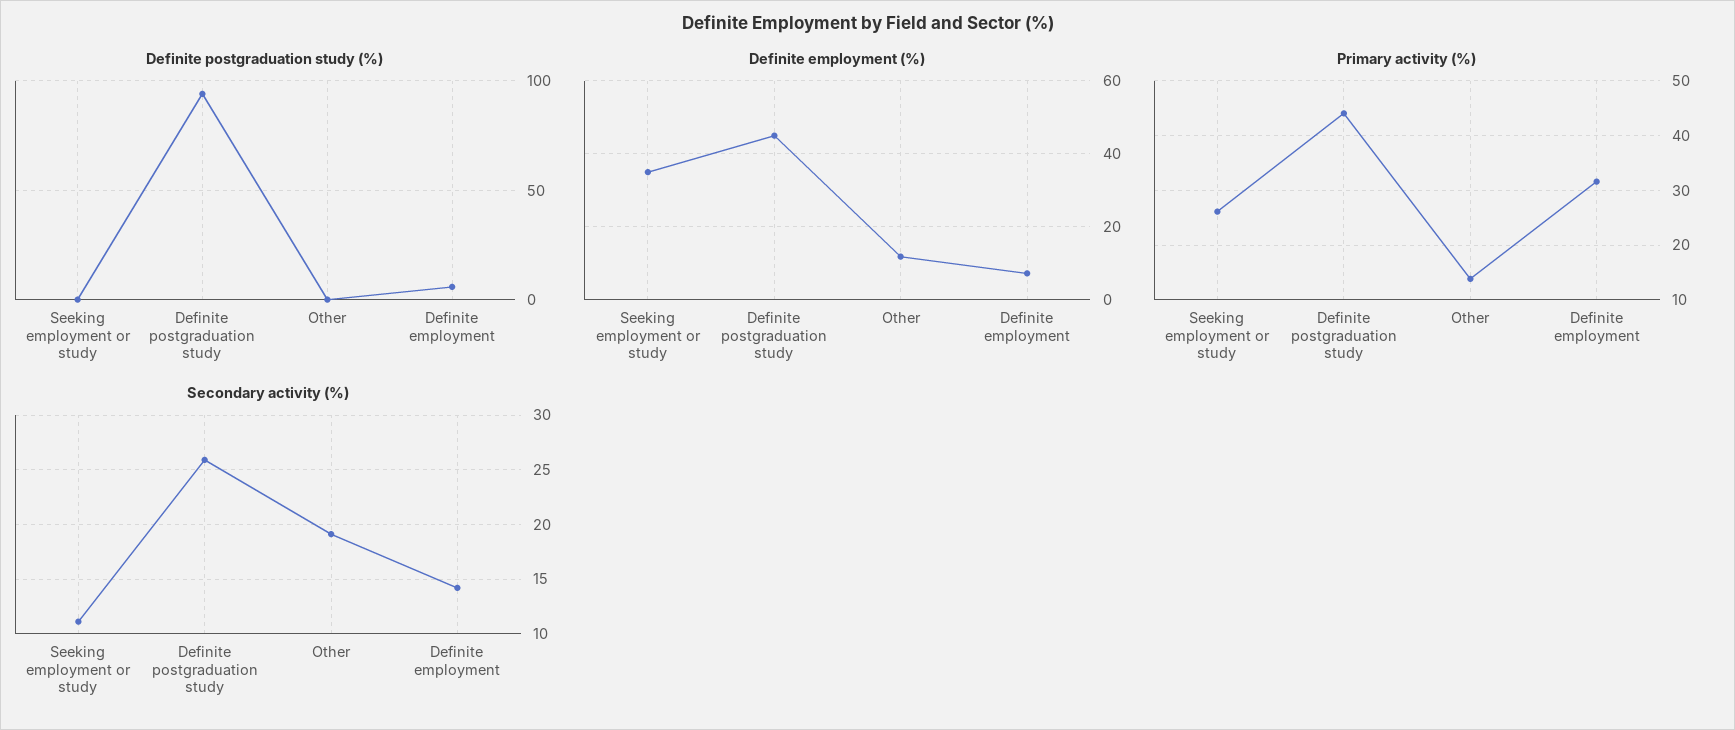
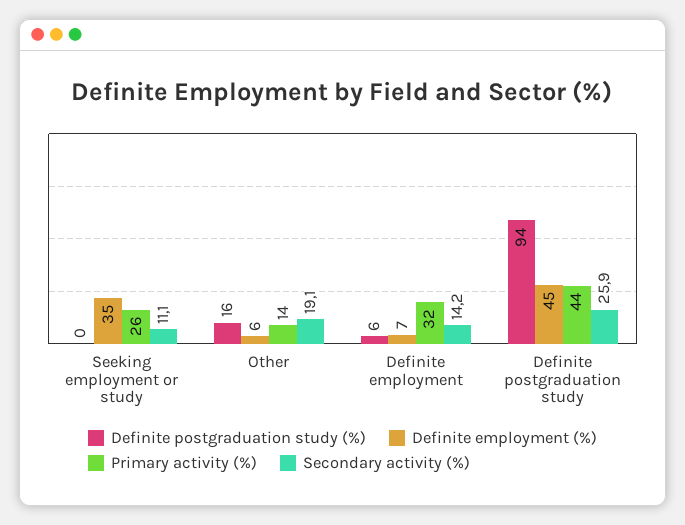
Definite postgraduation study (%), Other: 0 -> 16
Definite employment (%), Other: 12 -> 6

